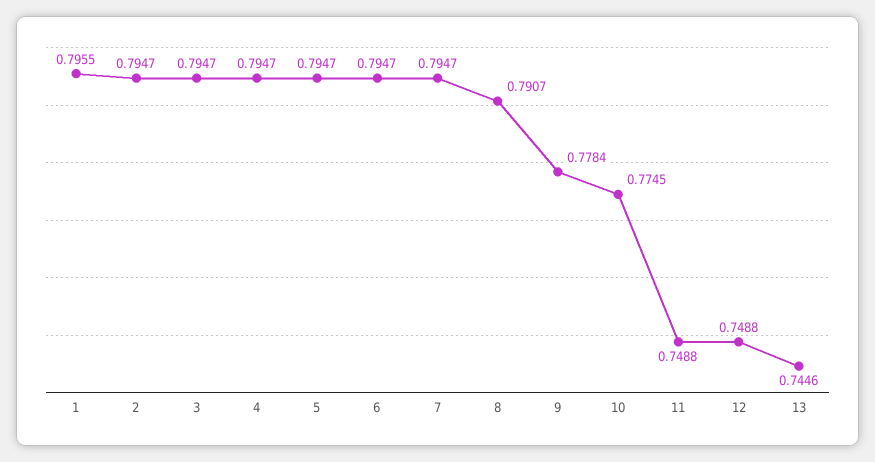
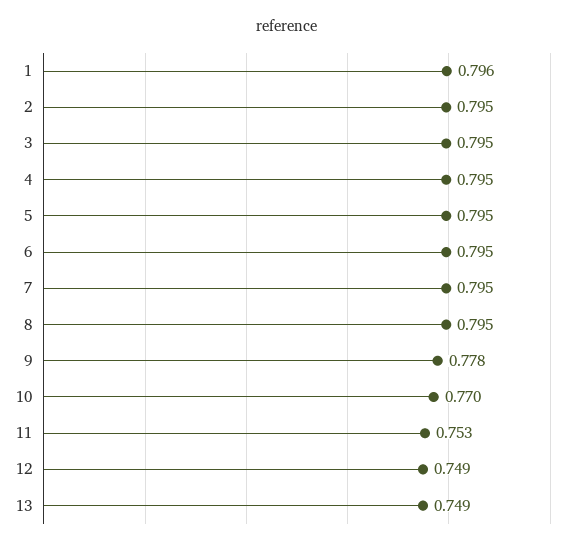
8: 0.7907 -> 0.795
10: 0.7745 -> 0.77
11: 0.7488 -> 0.753
13: 0.7446 -> 0.749

